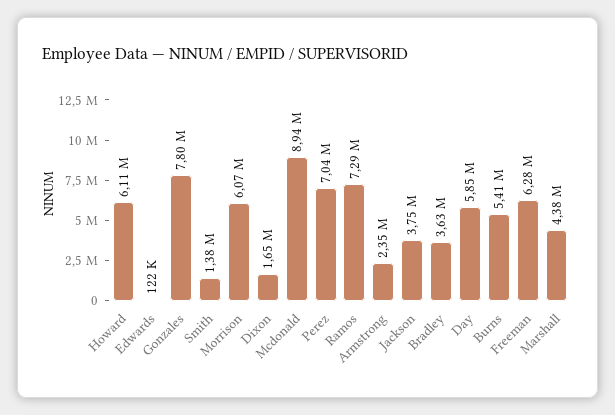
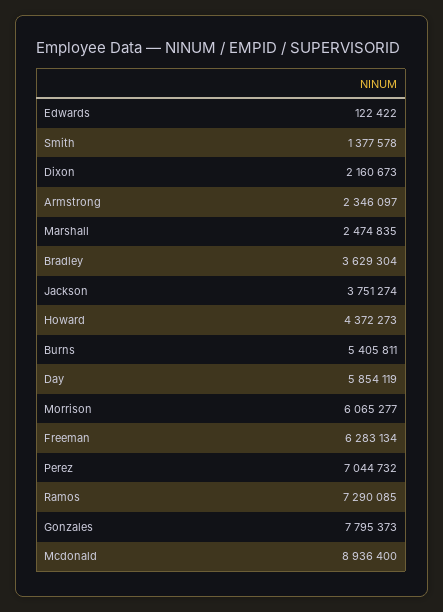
Howard: 6110000 -> 4372273
Dixon: 1650000 -> 2160673
Marshall: 4380000 -> 2474835

